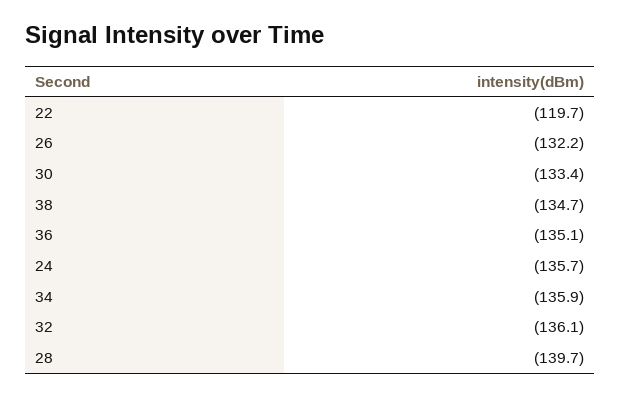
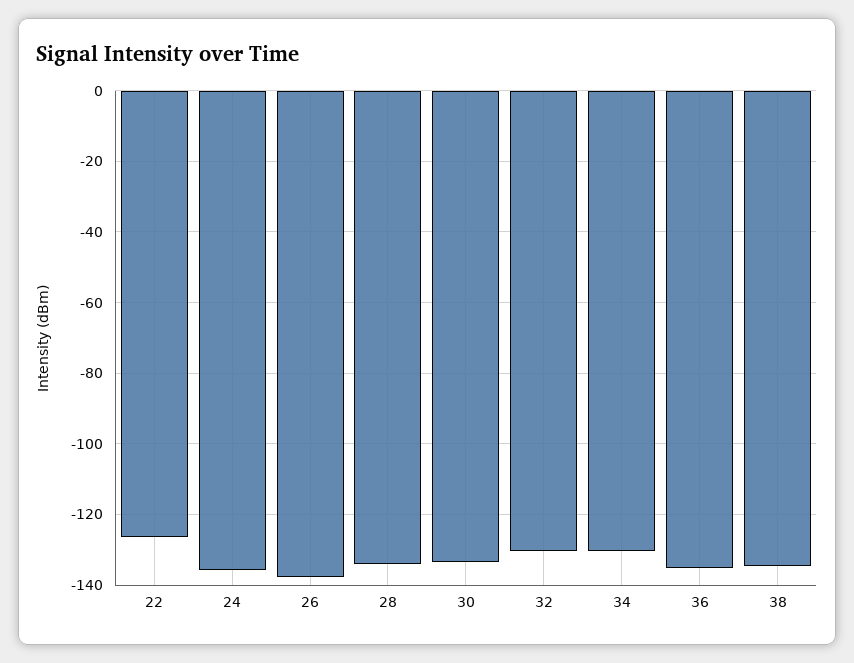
22: -119.7 -> -126
26: -132.2 -> -138
34: -135.9 -> -130
32: -136.1 -> -130
28: -139.7 -> -134

